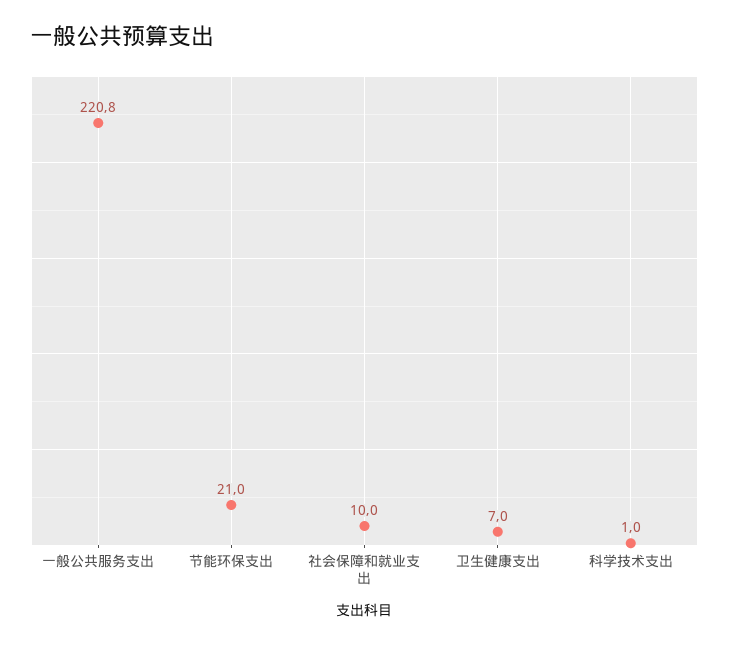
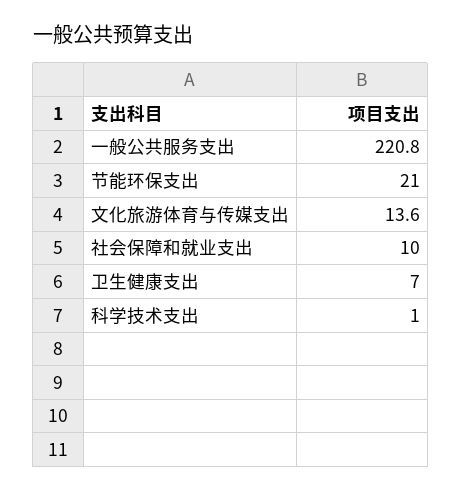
文化旅游体育与传媒支出: none -> 13.6

